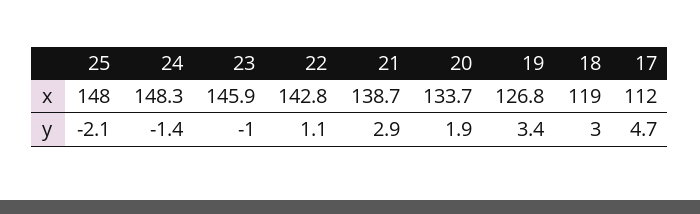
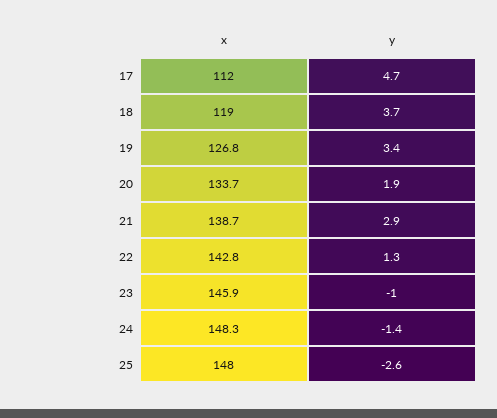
25, y: -2.1 -> -2.6
22, y: 1.1 -> 1.3
18, y: 3 -> 3.7

